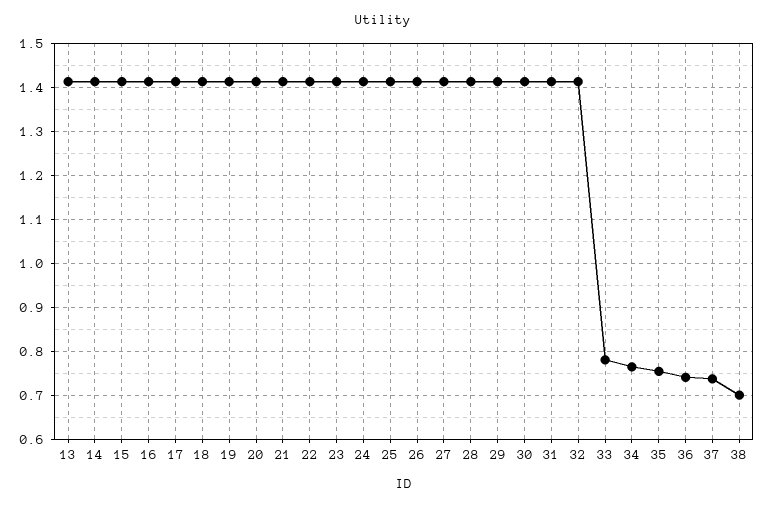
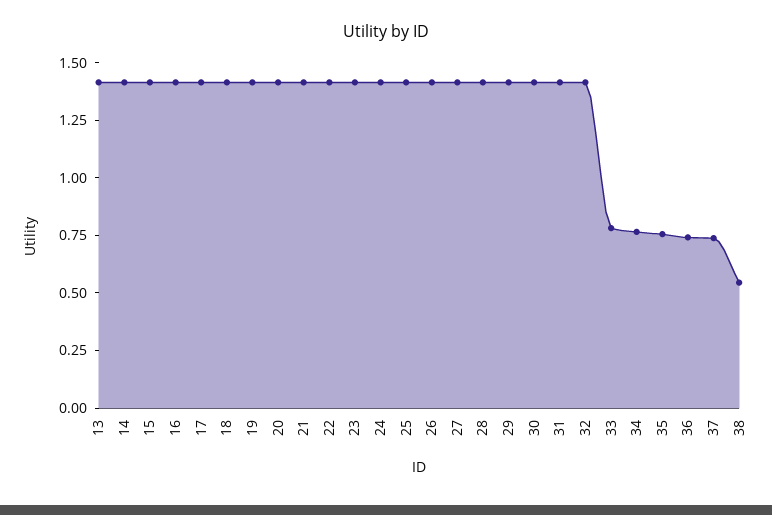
38: 0.7 -> 0.55

